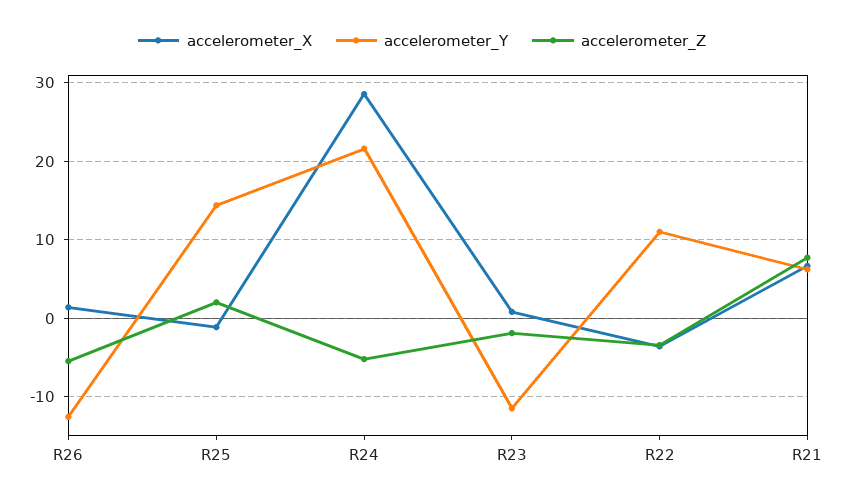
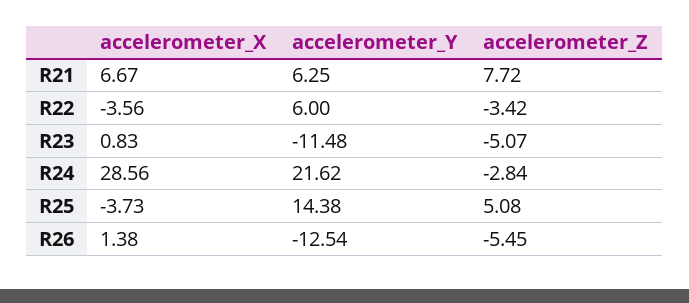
accelerometer_X, R25: -1 -> -3.73
accelerometer_Z, R25: 2 -> 5.08
accelerometer_Z, R24: -5 -> -2.84
accelerometer_Z, R23: -2 -> -5.07
accelerometer_Y, R22: 11 -> 6

